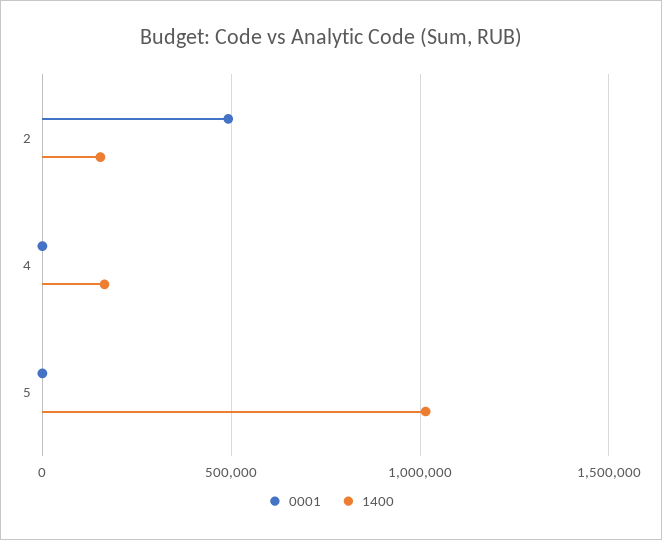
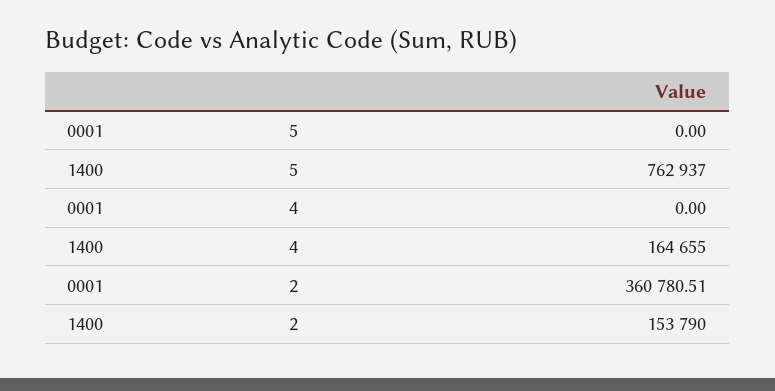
0001, 2: 500000 -> 360780.51
1400, 5: 1000000 -> 762937

